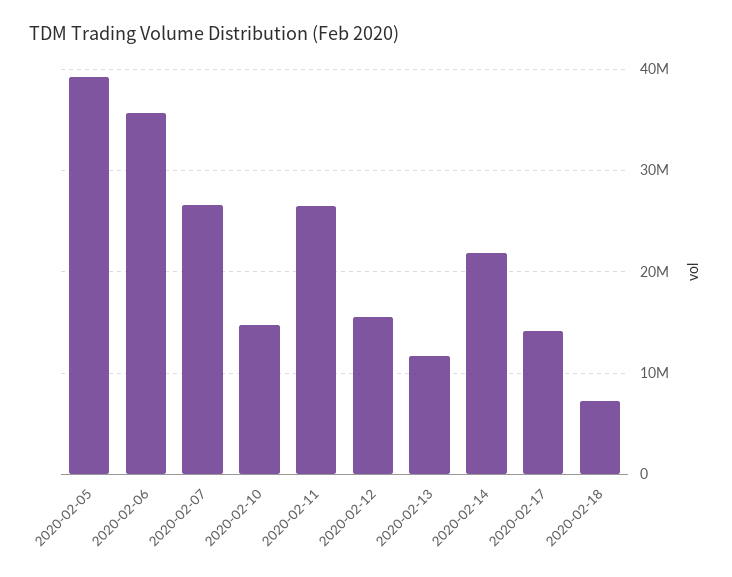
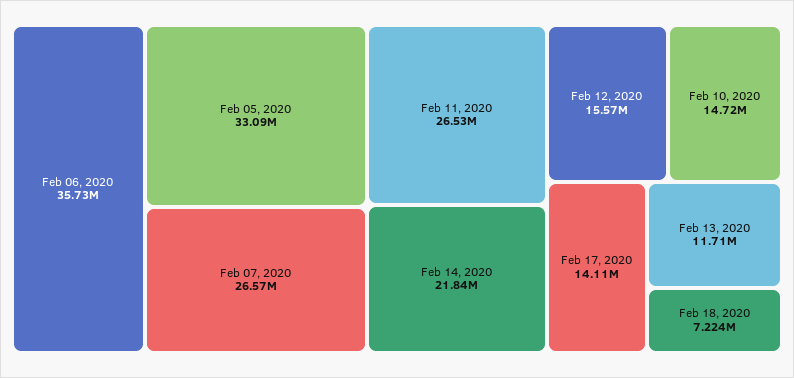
2020-02-05: 39000000 -> 33090000

